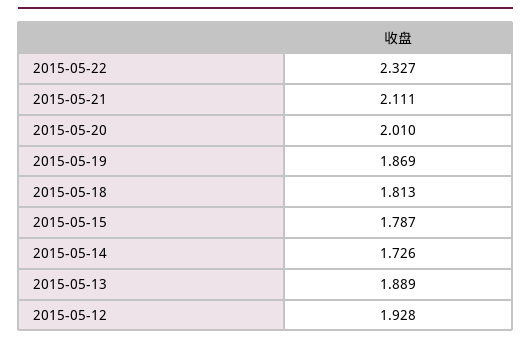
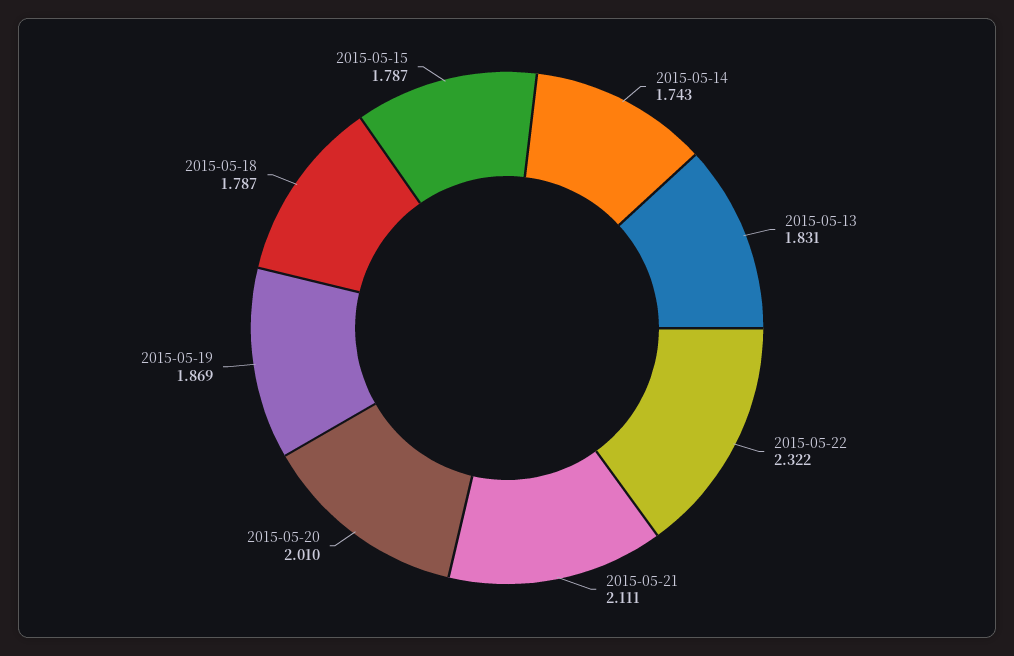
2015-05-22: 2.327 -> 2.322
2015-05-18: 1.813 -> 1.787
2015-05-14: 1.726 -> 1.743
2015-05-13: 1.889 -> 1.831
2015-05-12: 1.928 -> none

